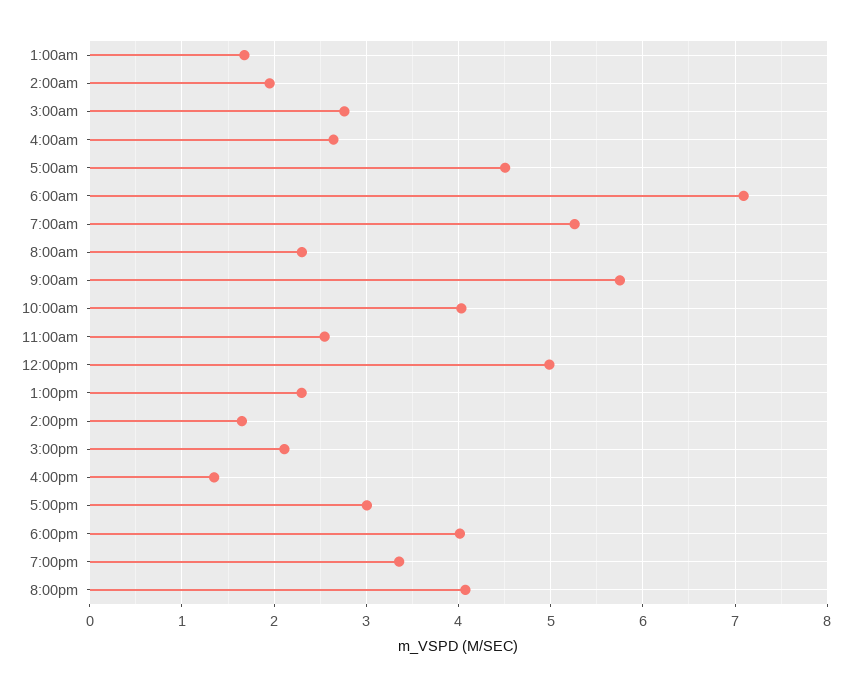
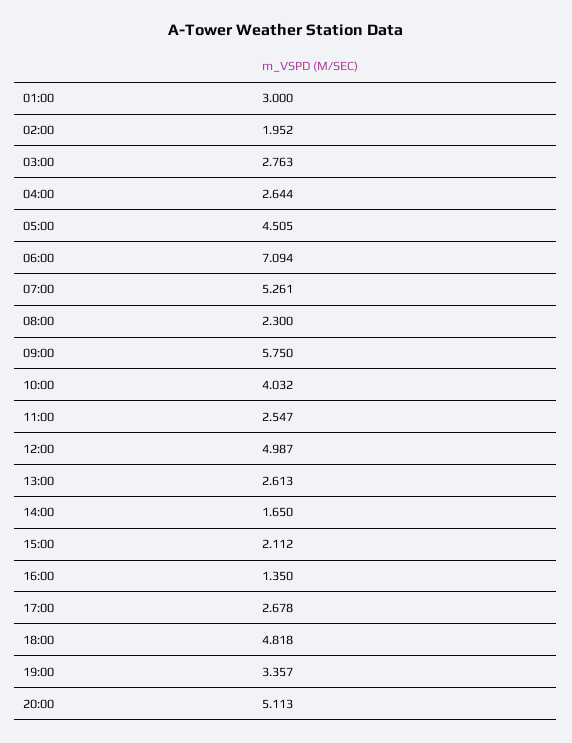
1:00am: 1.7 -> 3
1:00pm: 2.3 -> 2.613
5:00pm: 3 -> 2.678
6:00pm: 4 -> 4.818
8:00pm: 4.1 -> 5.113

